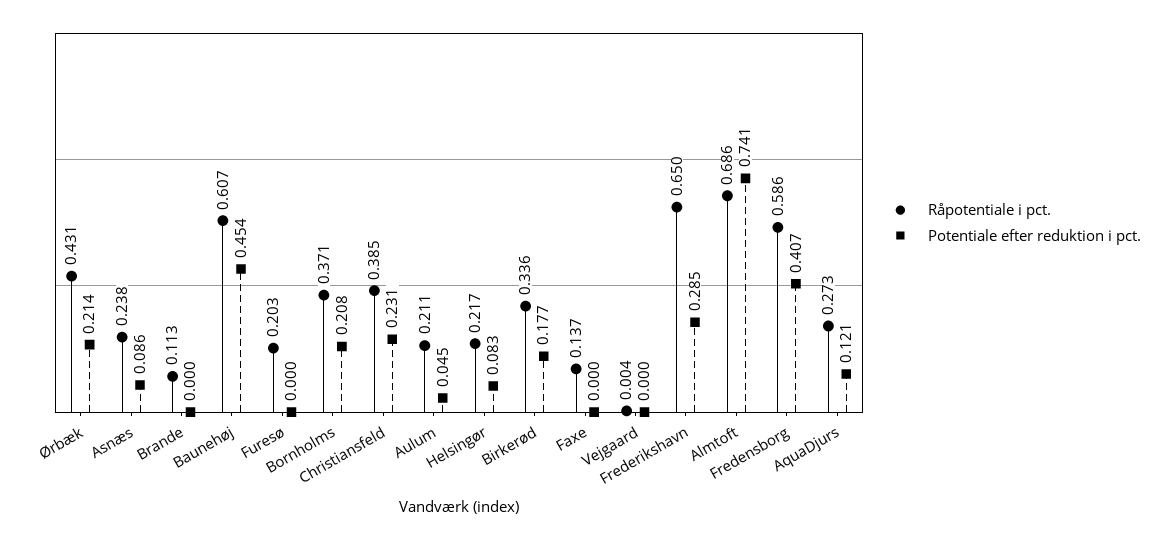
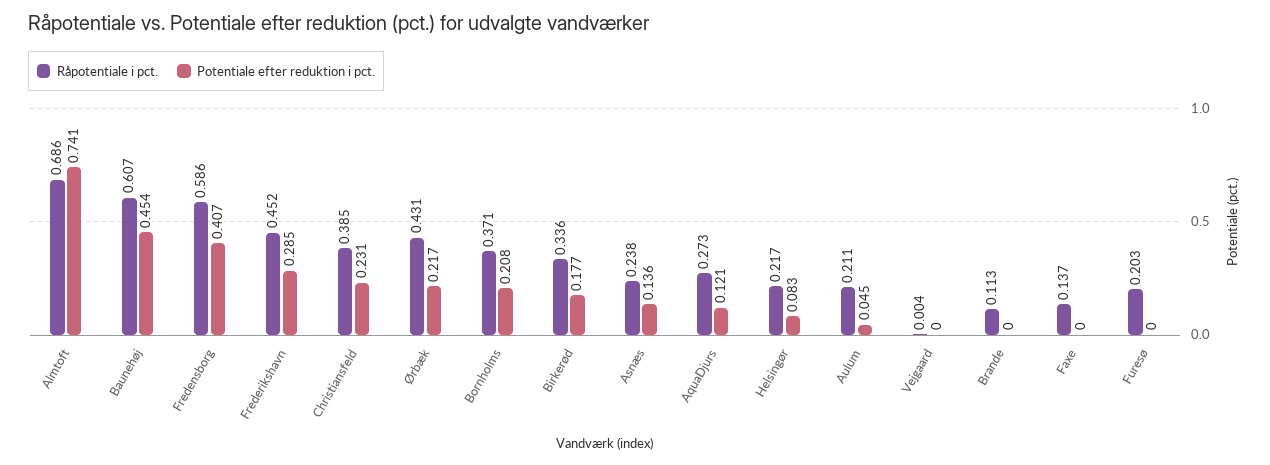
Potentiale efter reduktion i pct., Ørbæk: 0.214 -> 0.217
Potentiale efter reduktion i pct., Asnæs: 0.086 -> 0.136
Råpotentiale i pct., Frederikshavn: 0.65 -> 0.452

